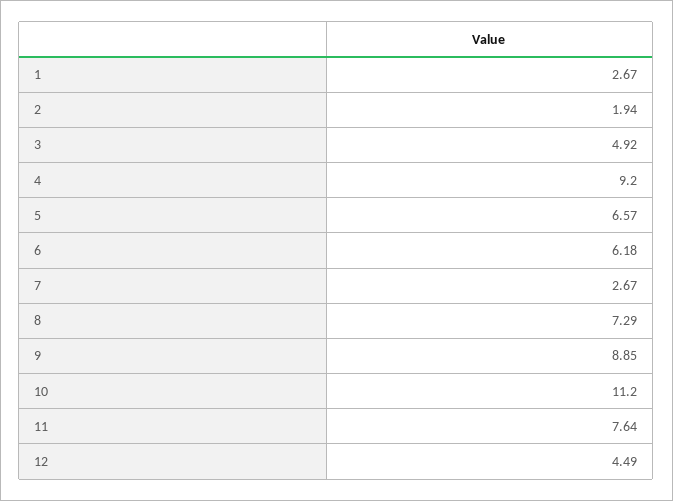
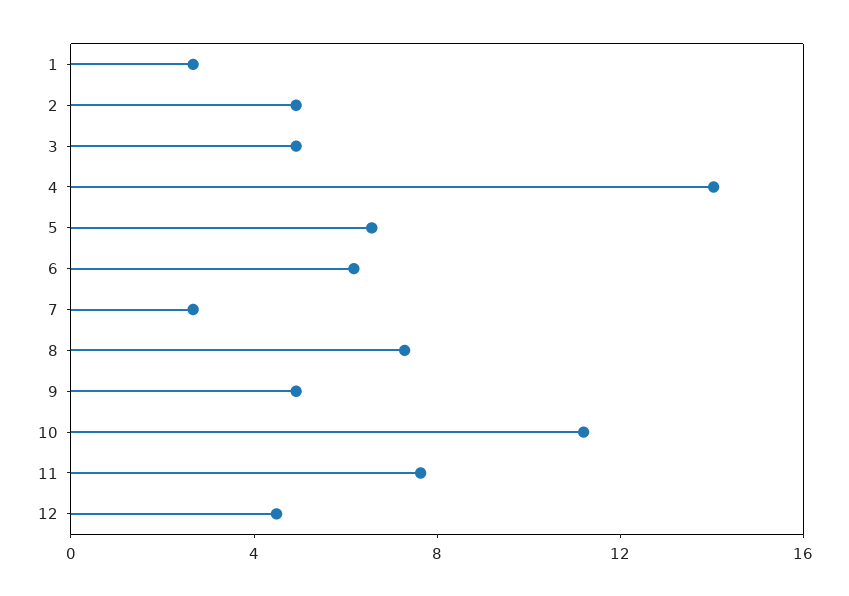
2: 1.94 -> 5
4: 9.2 -> 14
9: 8.85 -> 5

